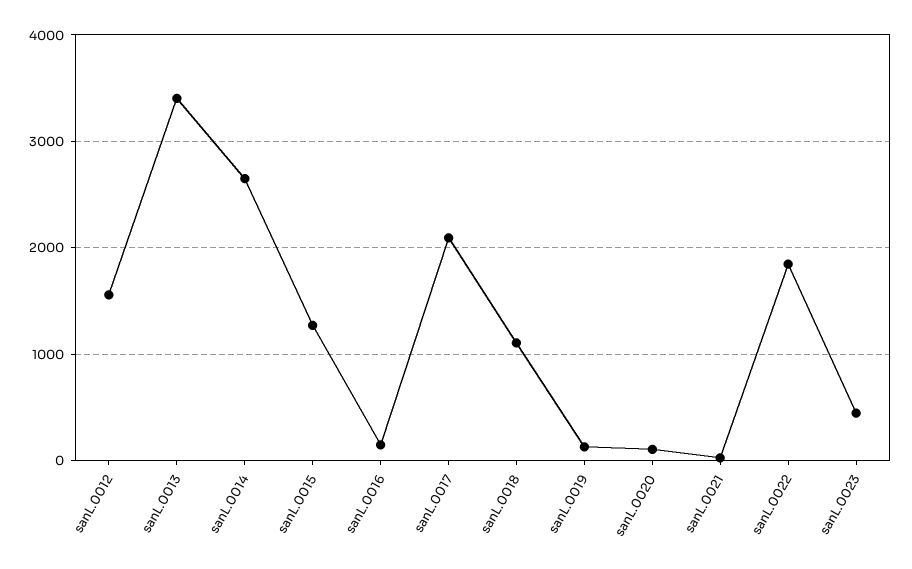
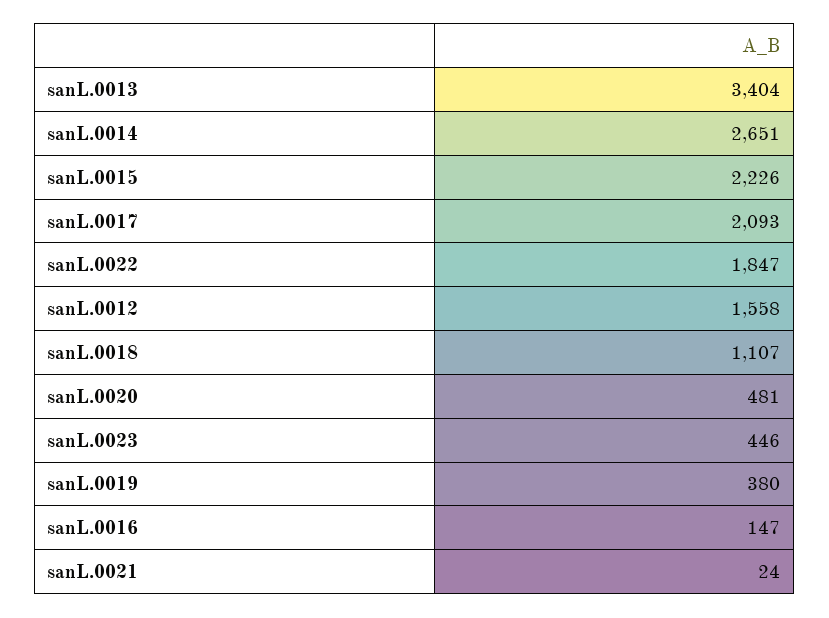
sanL.0015: 1300 -> 2226
sanL.0019: 100 -> 380
sanL.0020: 100 -> 481

